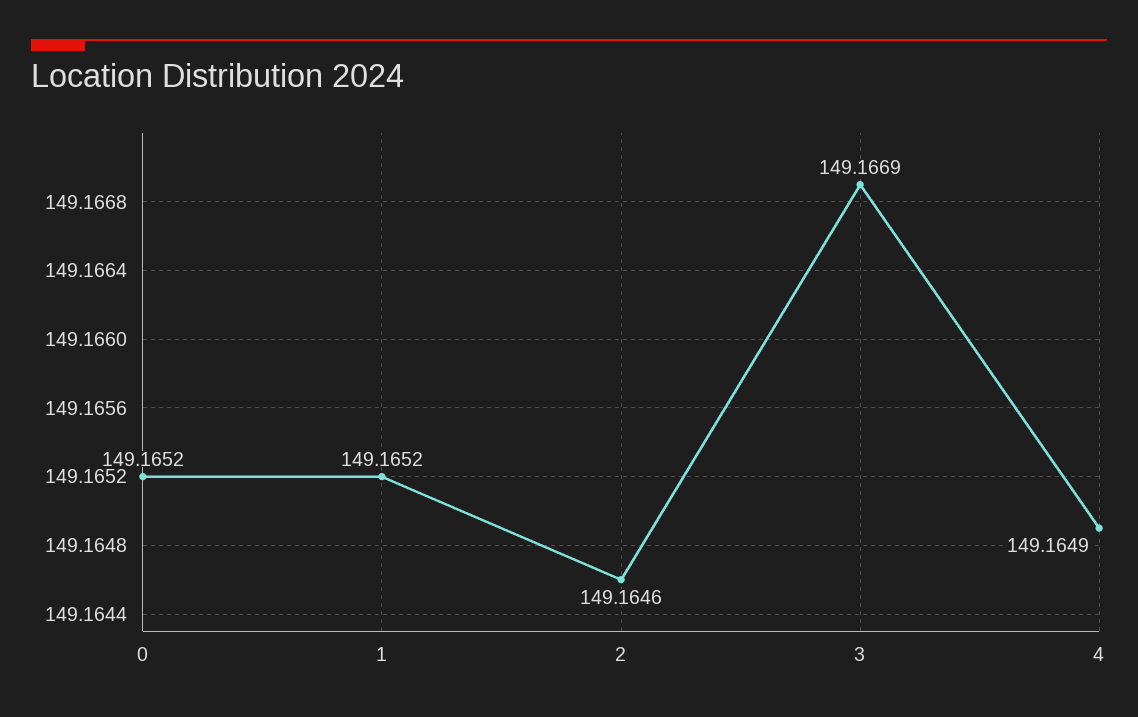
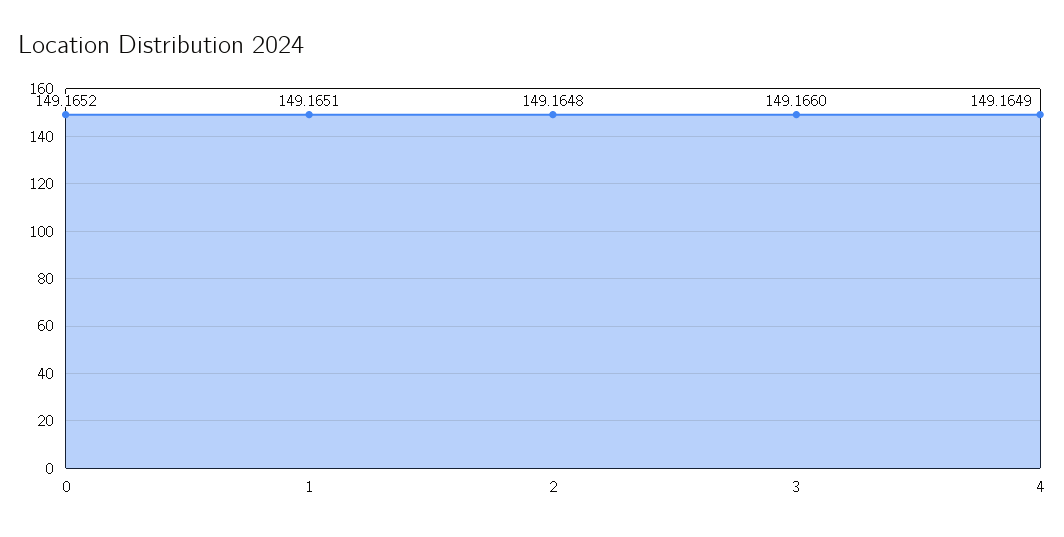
1: 149.1652 -> 149.1651
2: 149.1646 -> 149.1648
3: 149.1669 -> 149.166

